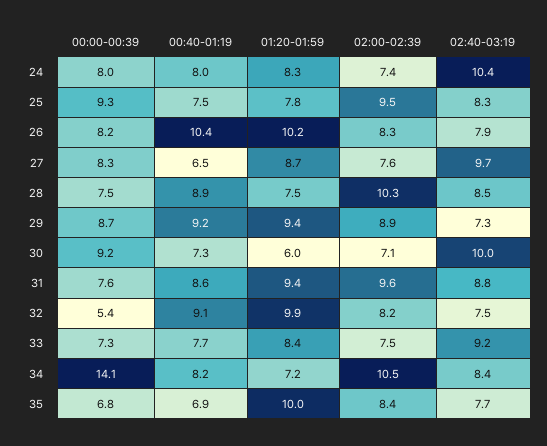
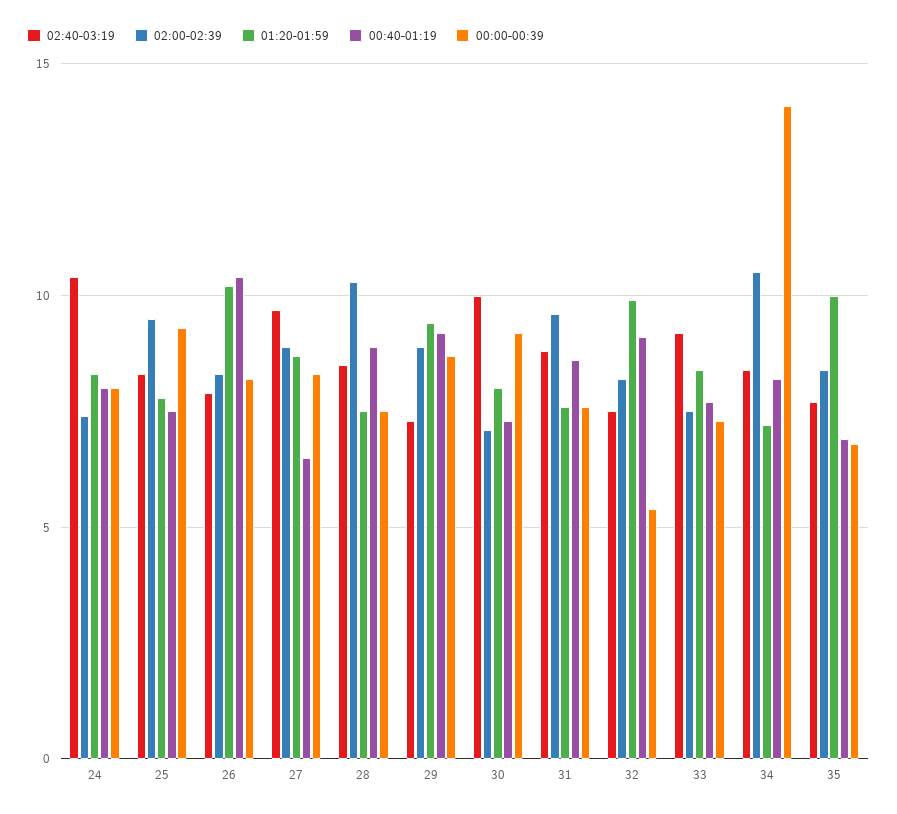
02:00-02:39, 27: 7.6 -> 9
01:20-01:59, 30: 6 -> 8
01:20-01:59, 31: 9.4 -> 7.5

